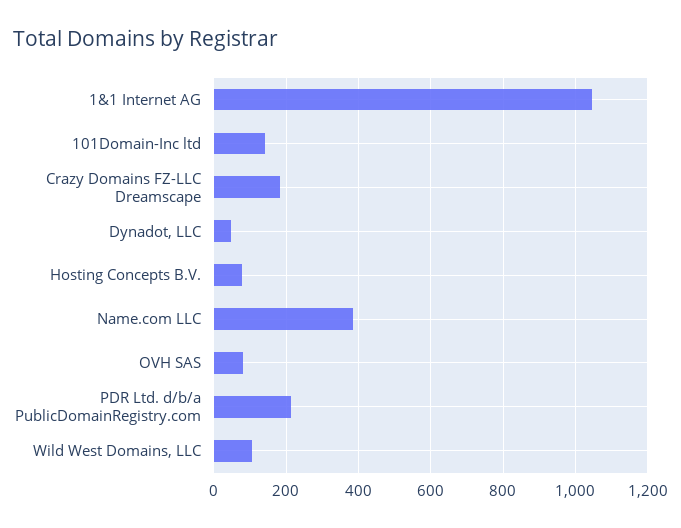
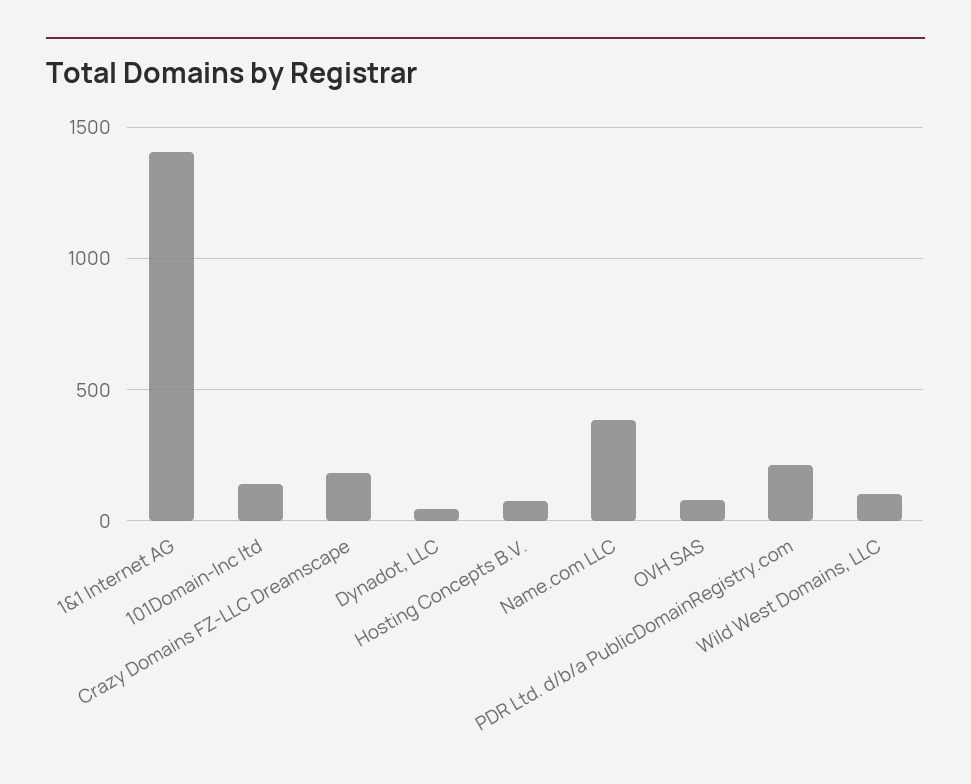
1&1 Internet AG: 1040 -> 1400

